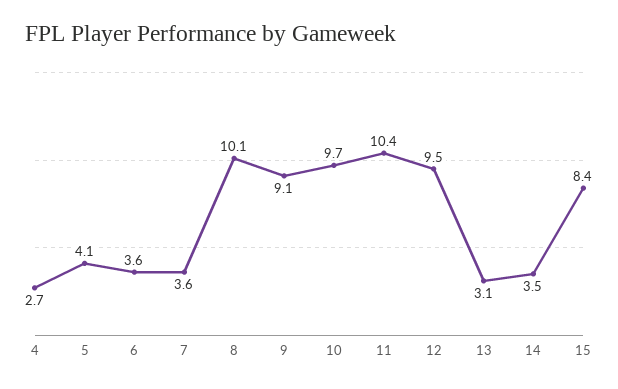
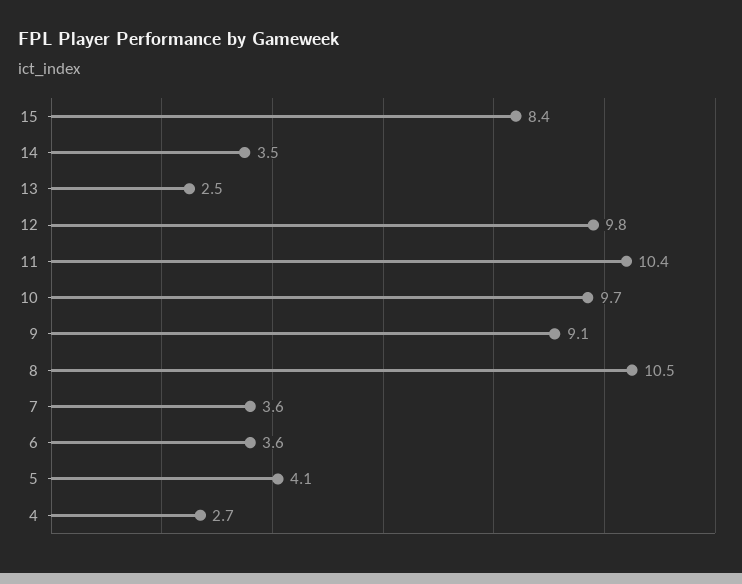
8: 10.1 -> 10.5
12: 9.5 -> 9.8
13: 3.1 -> 2.5

